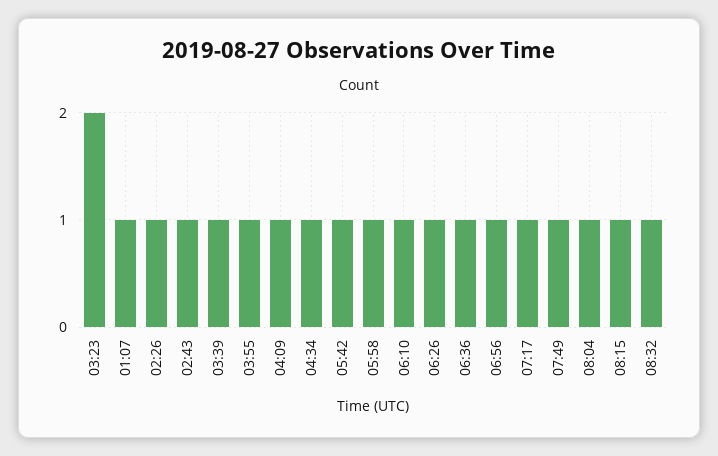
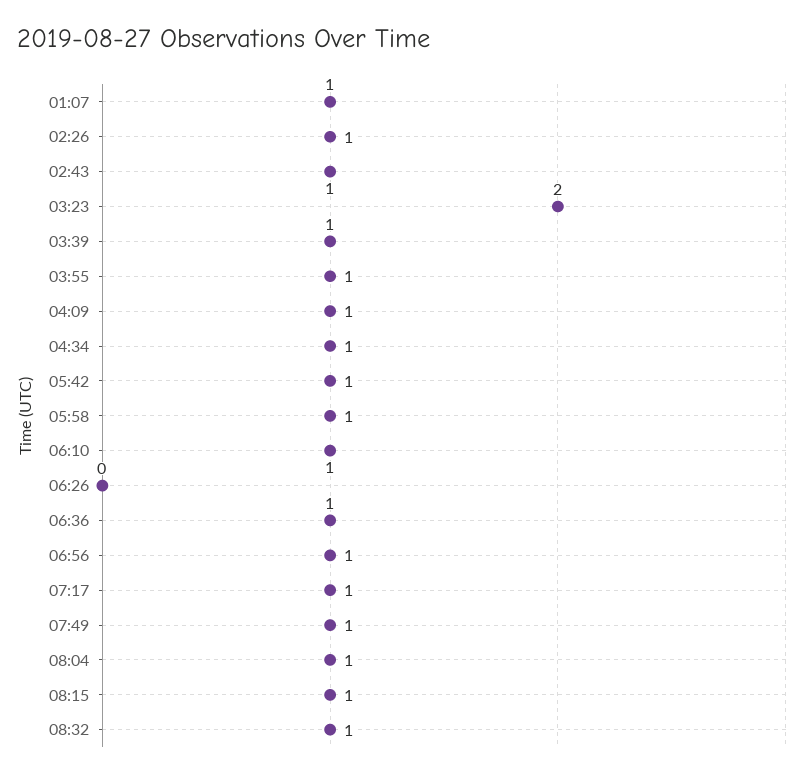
06:26: 1 -> 0

